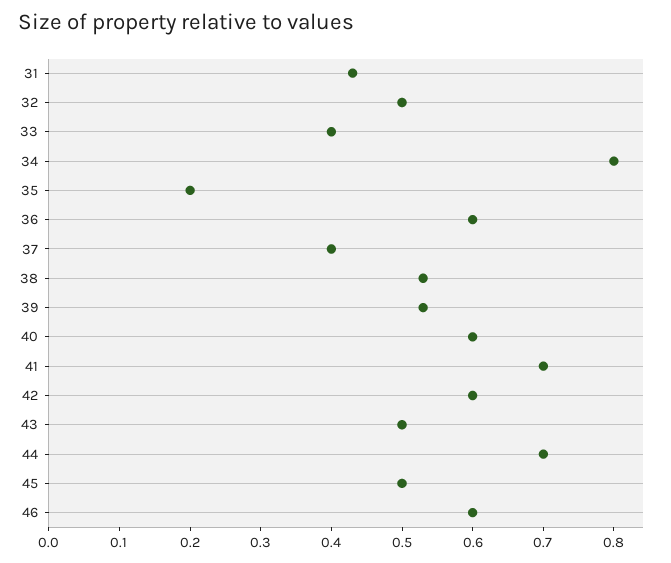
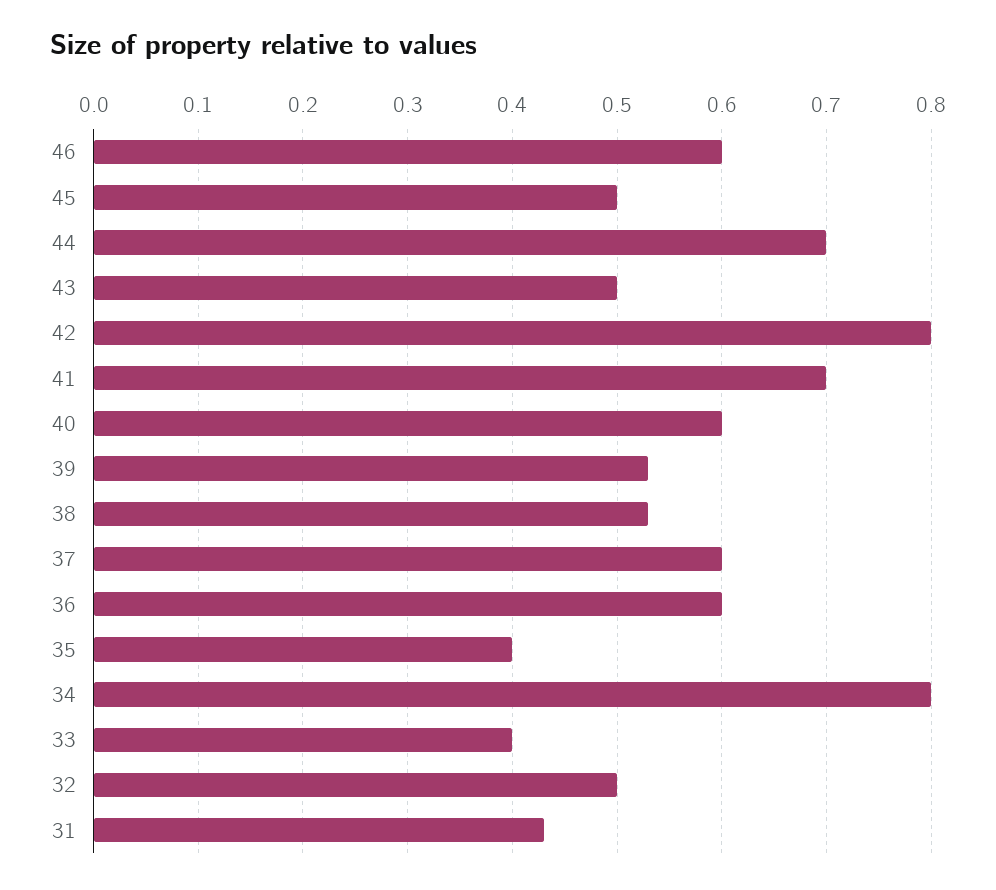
35: 0.2 -> 0.4
37: 0.4 -> 0.6
42: 0.6 -> 0.8

